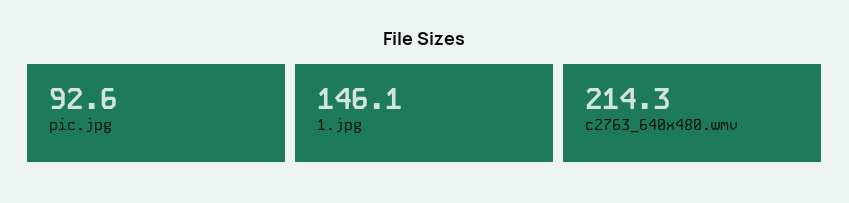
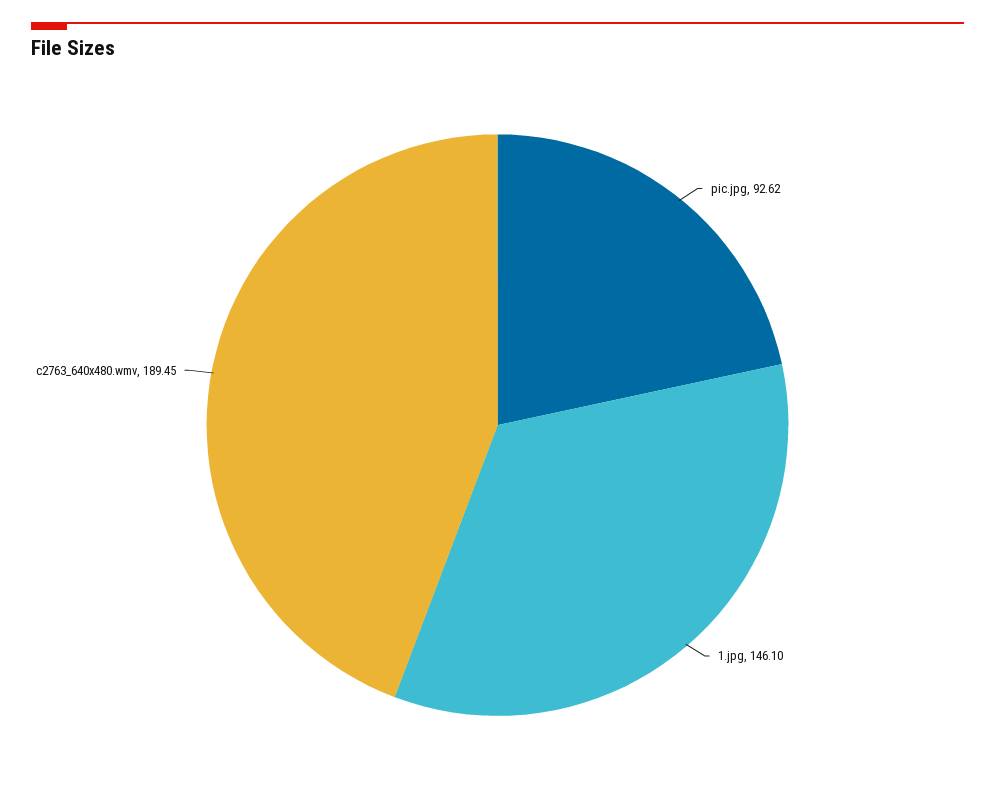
c2763_640x480.wmv: 214.3 -> 189.45

